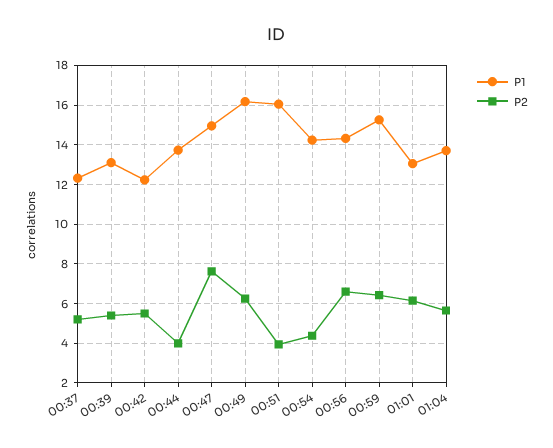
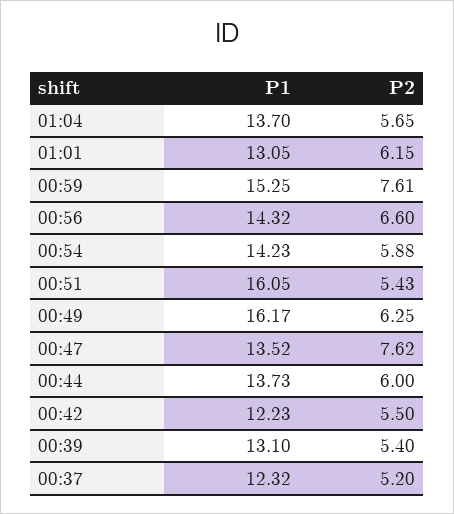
P2, 00:44: 4 -> 6
P1, 00:47: 15 -> 13.52
P2, 00:51: 4 -> 5.43
P2, 00:54: 4.5 -> 5.88
P2, 00:59: 6.5 -> 7.61

